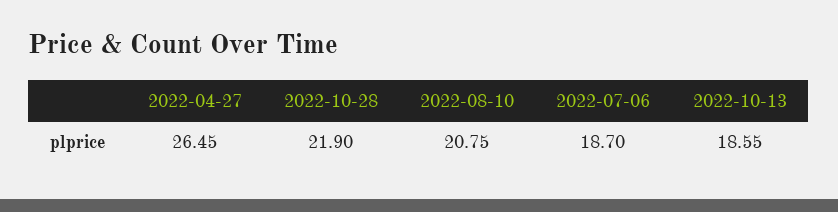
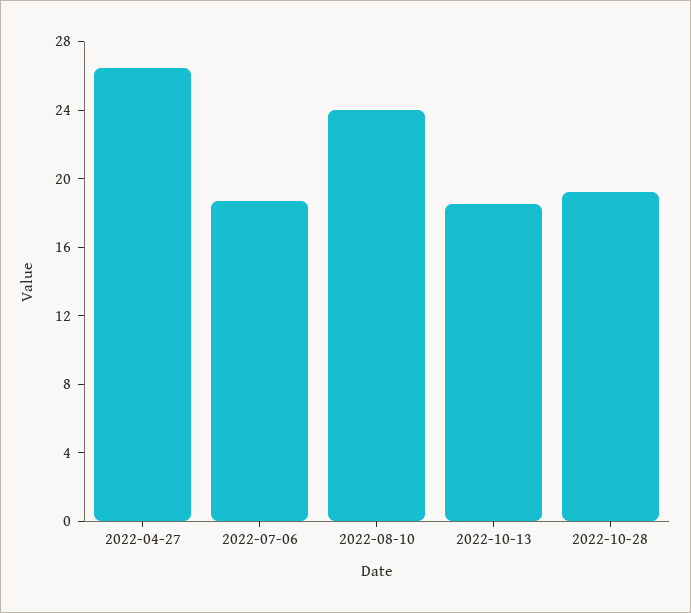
2022-10-28: 21.9 -> 19
2022-08-10: 20.75 -> 24

